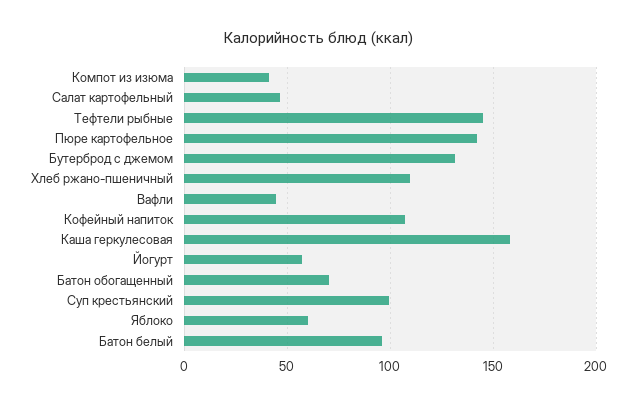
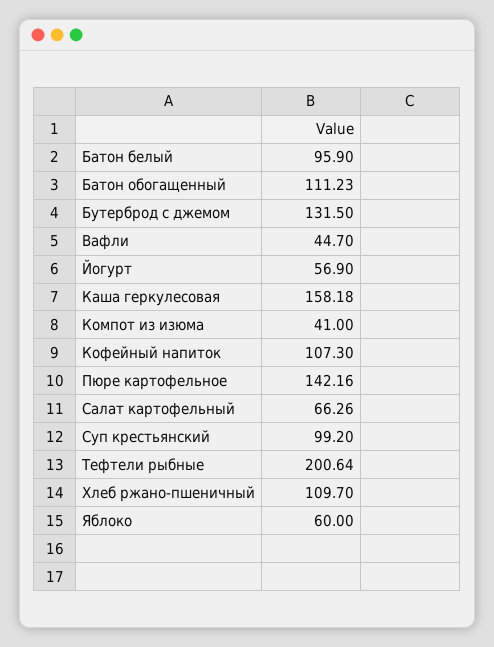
Салат картофельный: 45 -> 66.26
Тефтели рыбные: 145 -> 200.64
Батон обогащенный: 70 -> 111.23

